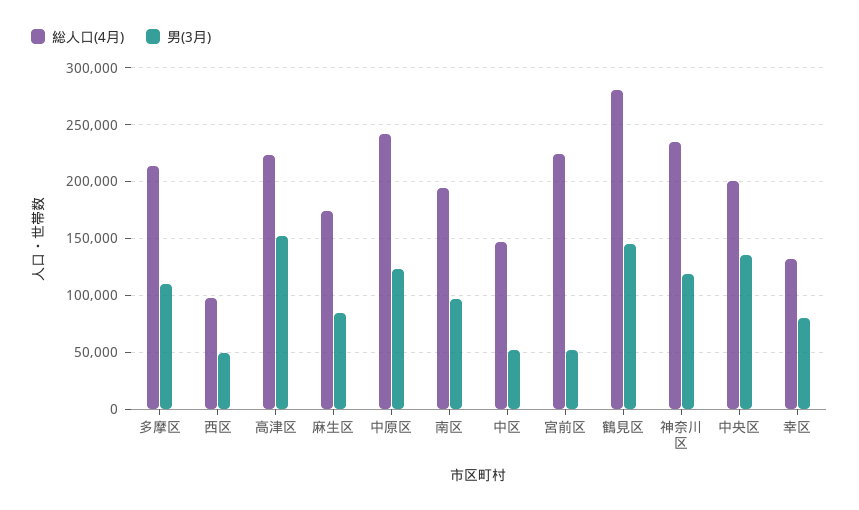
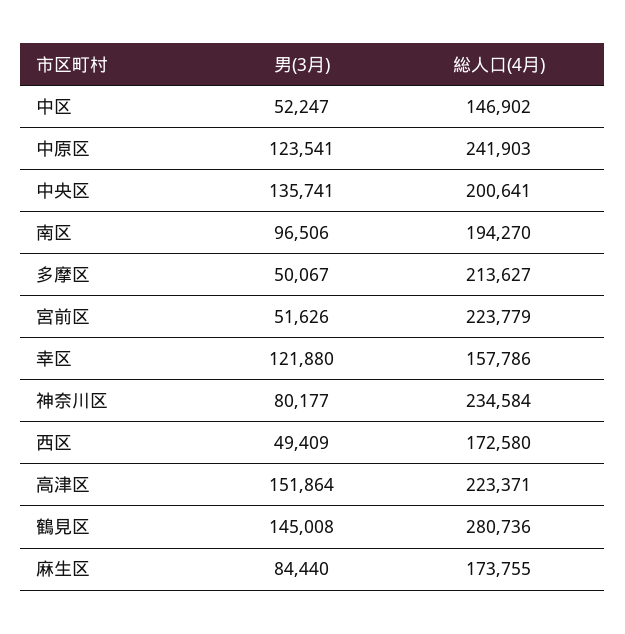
男(3月), 多摩区: 110000 -> 50067
総人口(4月), 西区: 100000 -> 172580
男(3月), 神奈川区: 120000 -> 80177
総人口(4月), 幸区: 130000 -> 157786
男(3月), 幸区: 80000 -> 121880

